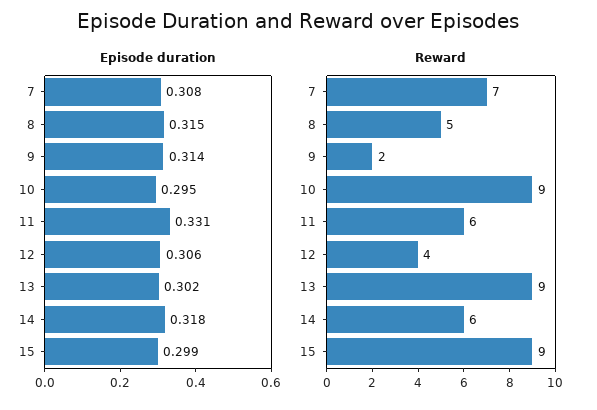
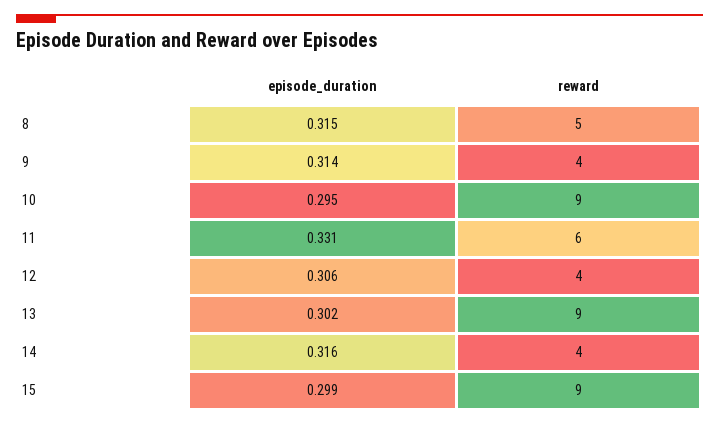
Episode duration, 7: 0.308 -> none
Episode duration, 14: 0.318 -> 0.316
Reward, 7: 7 -> none
Reward, 9: 2 -> 4
Reward, 14: 6 -> 4

